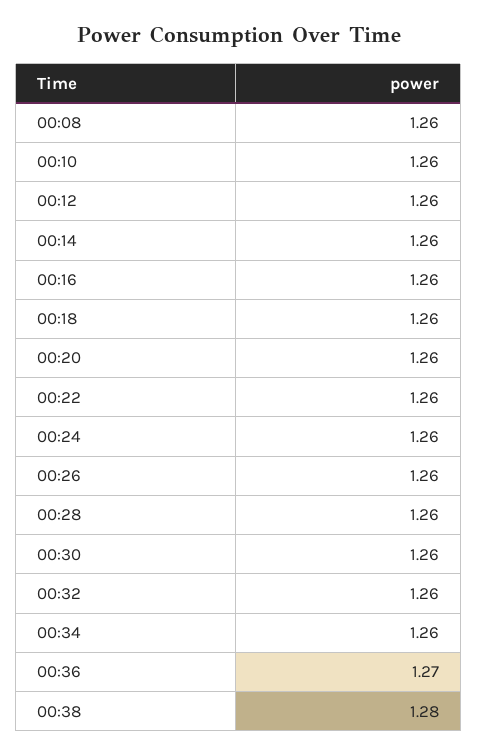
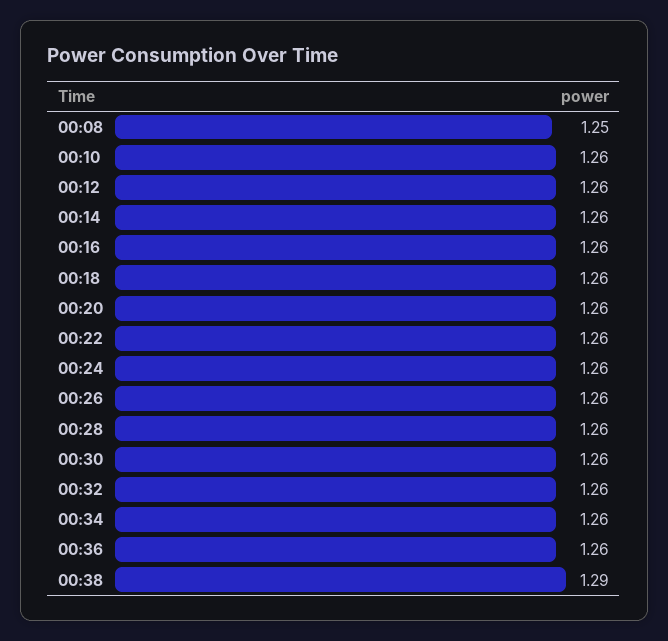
00:08: 1.26 -> 1.25
00:36: 1.27 -> 1.26
00:38: 1.28 -> 1.29

